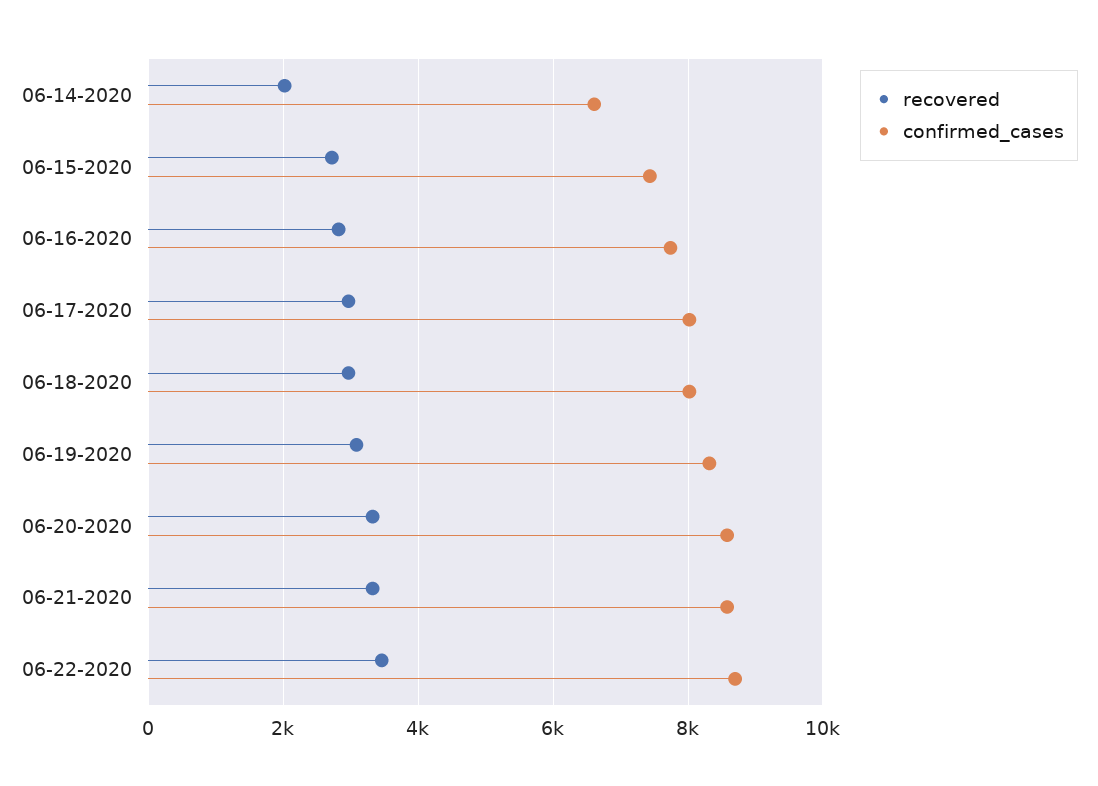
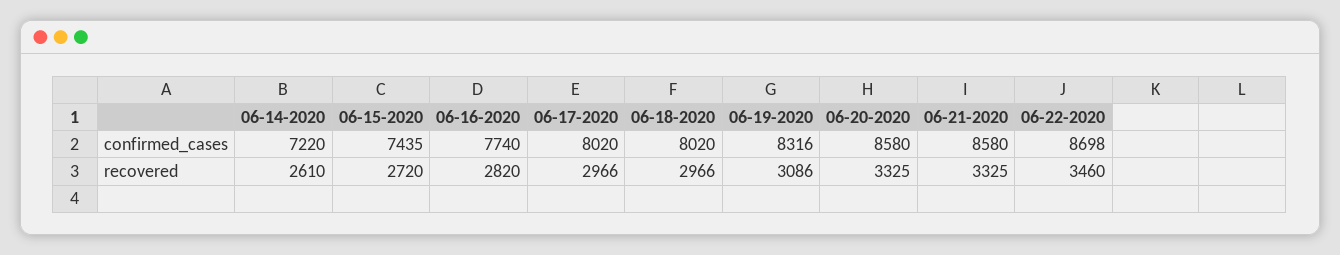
recovered, 06-14-2020: 2000 -> 2610
confirmed_cases, 06-14-2020: 6600 -> 7220

